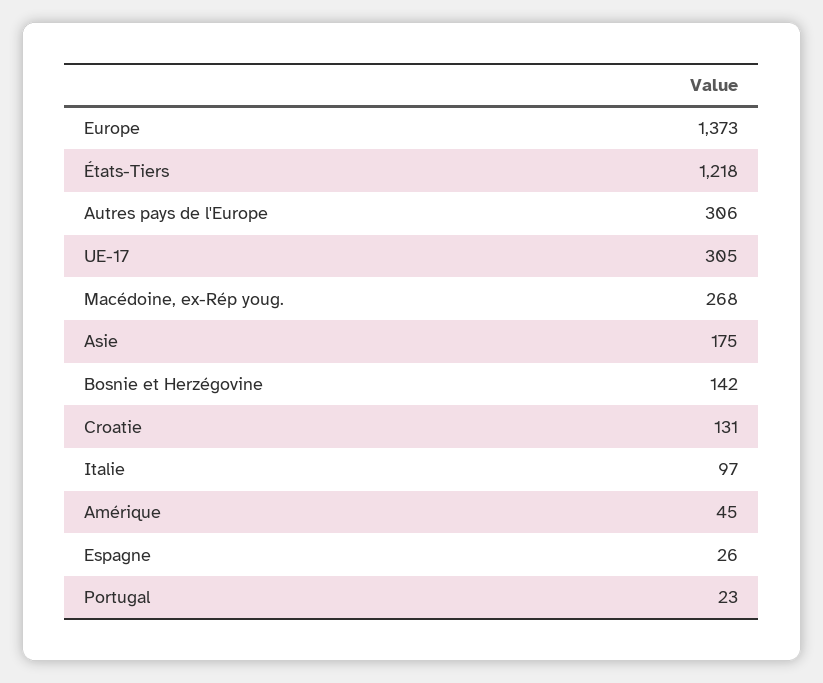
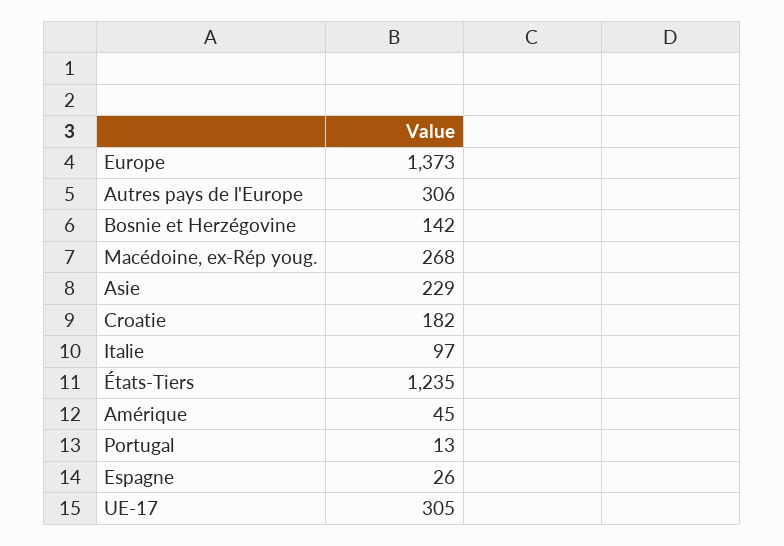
États-Tiers: 1218 -> 1235
Asie: 175 -> 229
Croatie: 131 -> 182
Portugal: 23 -> 13

